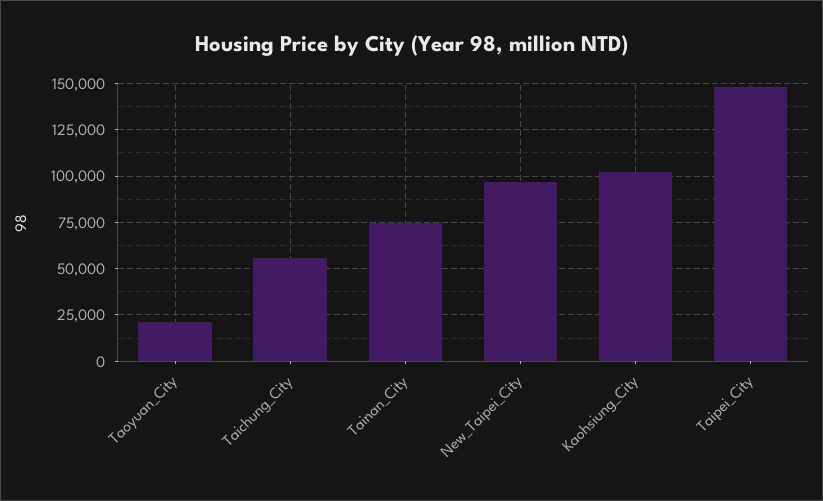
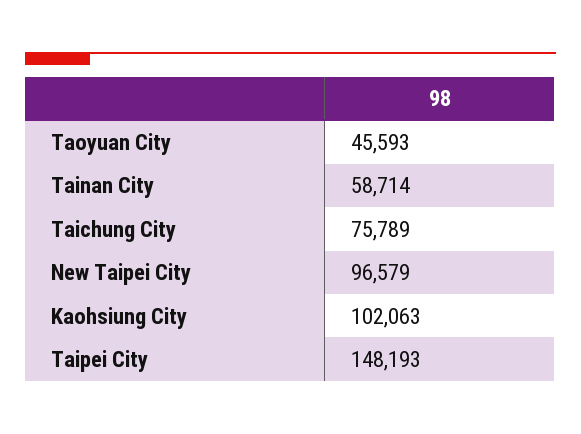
Taoyuan_City: 20000 -> 45593
Taichung_City: 55000 -> 75789
Tainan_City: 75000 -> 58714

